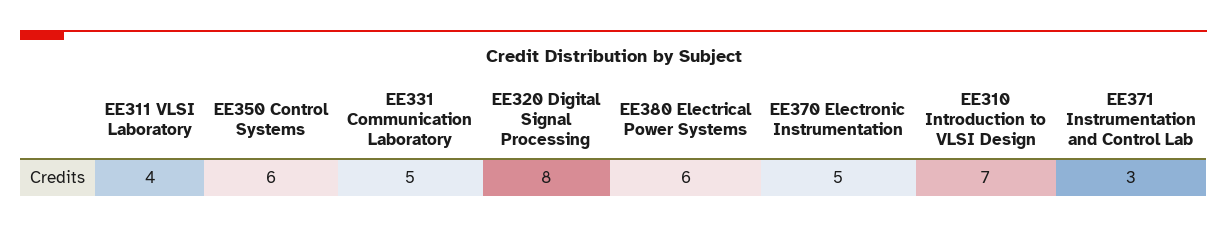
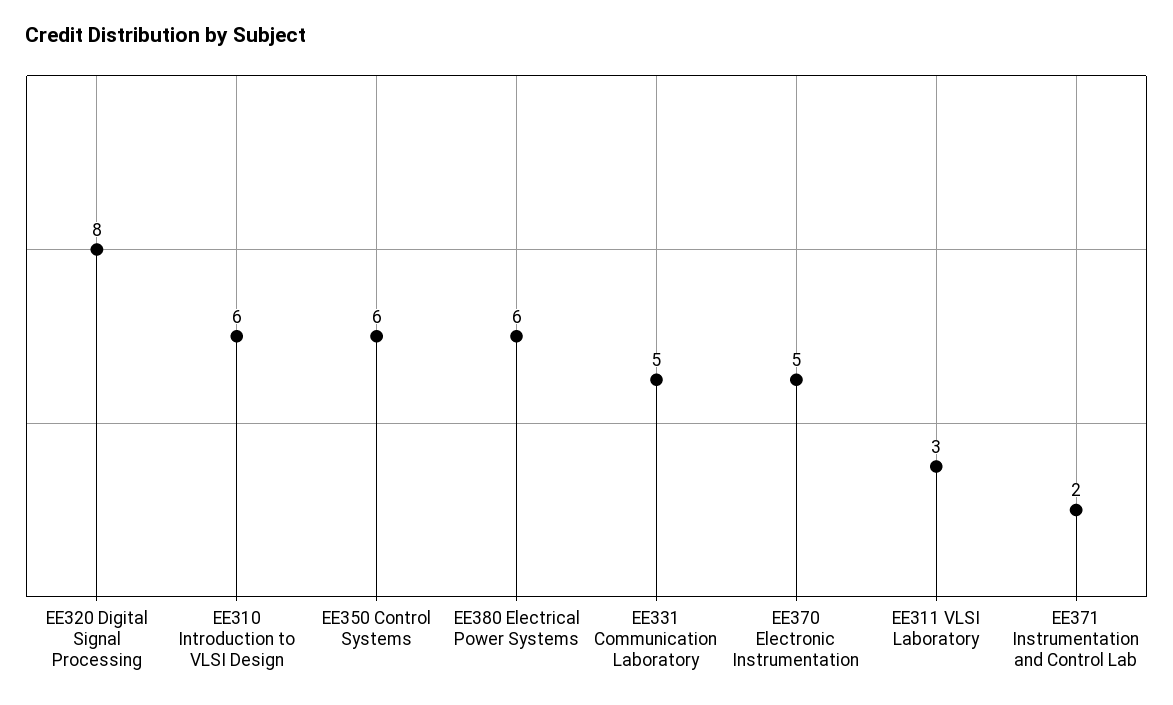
EE311 VLSI Laboratory: 4 -> 3
EE310 Introduction to VLSI Design: 7 -> 6
EE371 Instrumentation and Control Lab: 3 -> 2

